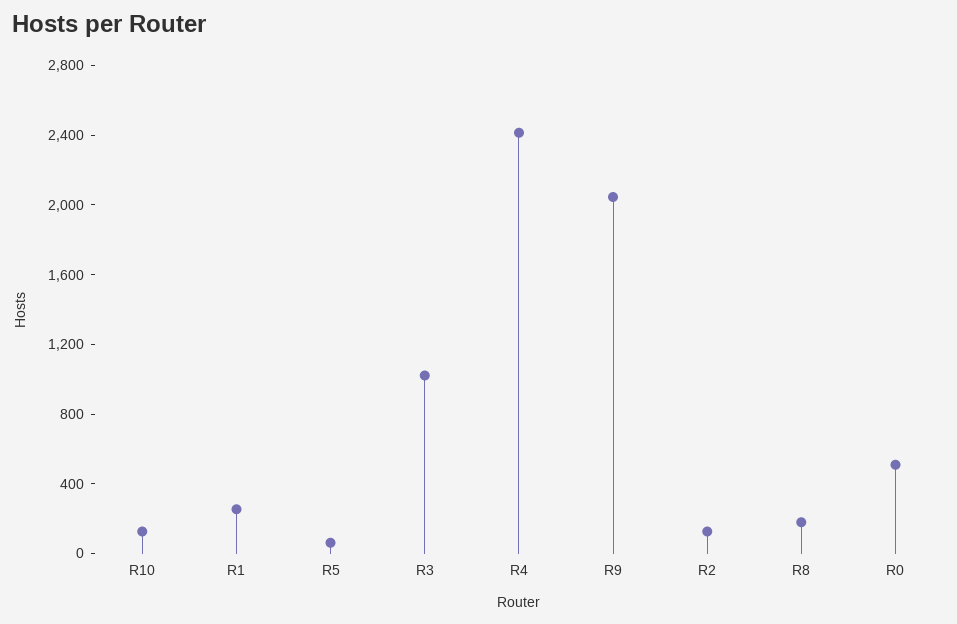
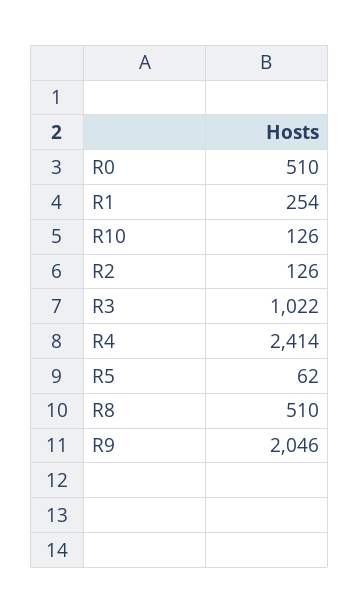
R8: 200 -> 510

